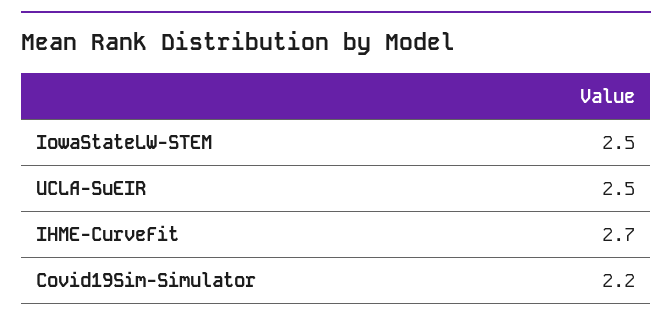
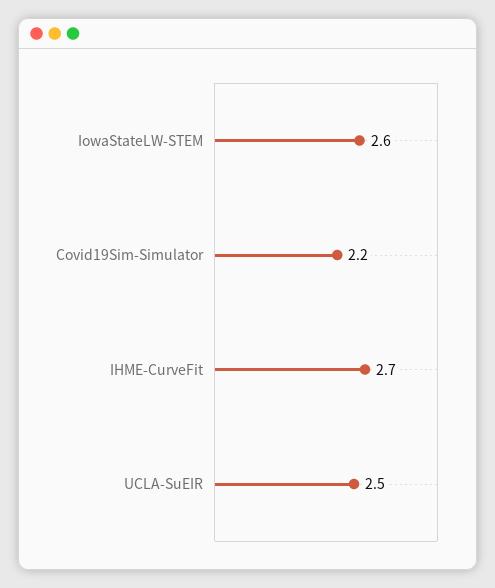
IowaStateLW-STEM: 2.5 -> 2.6

